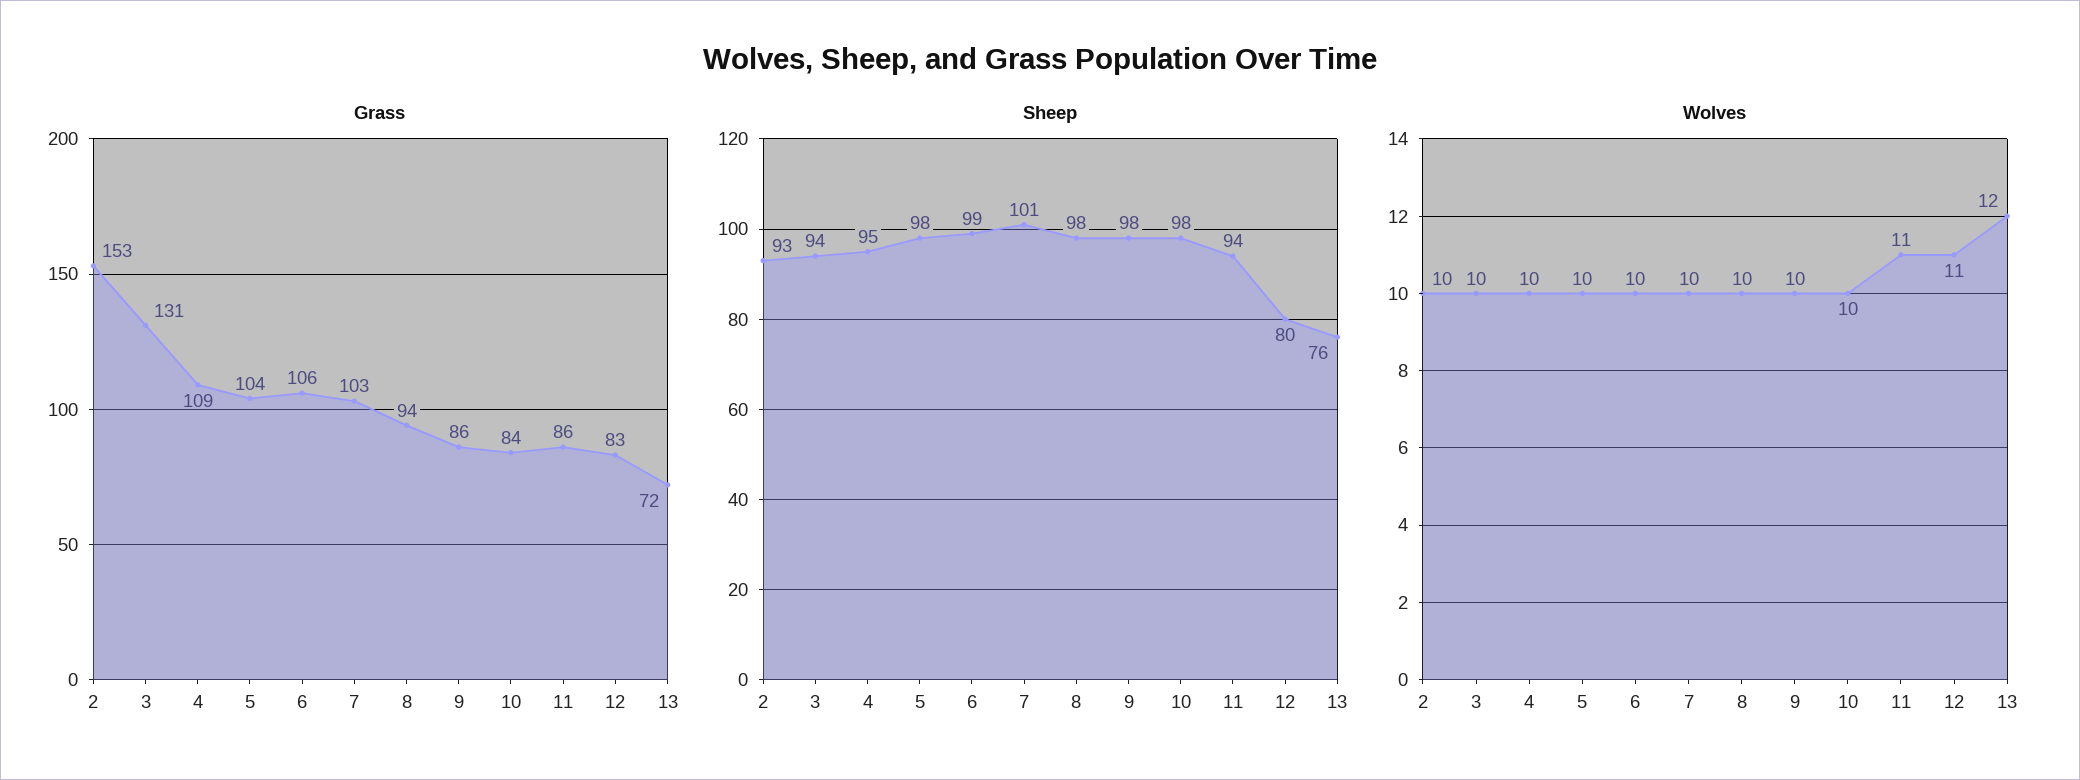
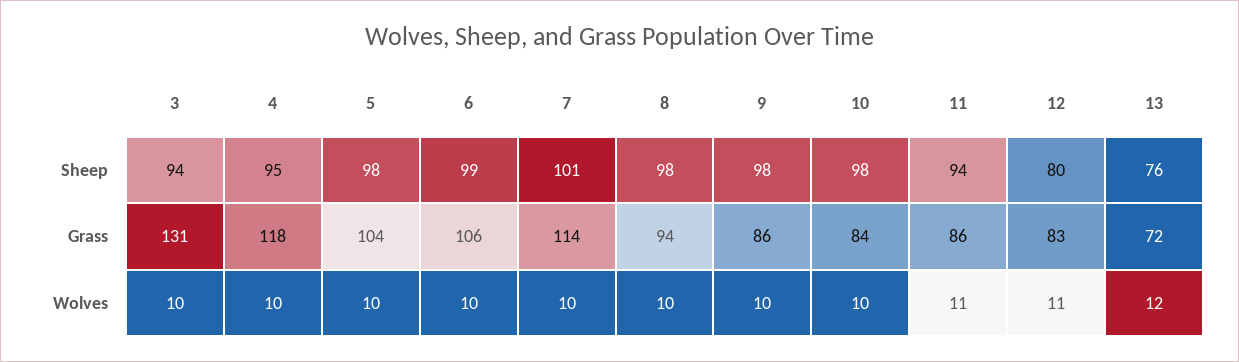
Grass, 2: 153 -> none
Grass, 4: 109 -> 118
Grass, 7: 103 -> 114
Sheep, 2: 93 -> none
Wolves, 2: 10 -> none

